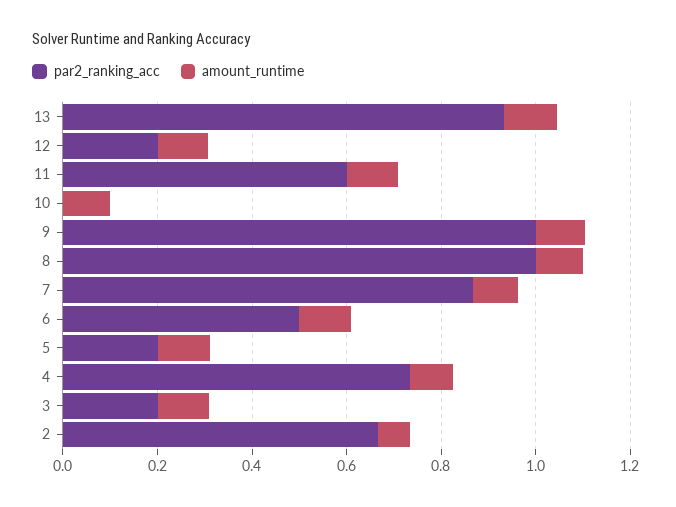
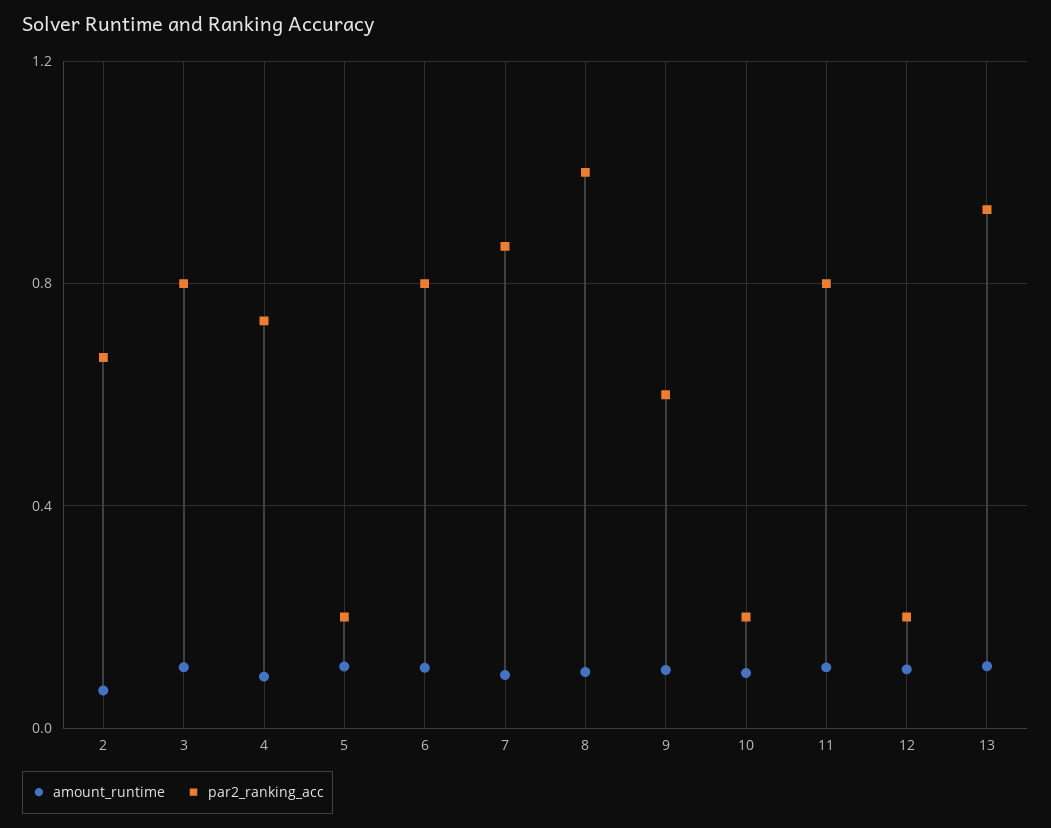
par2_ranking_acc, 11: 0.6 -> 0.8
par2_ranking_acc, 10: 0 -> 0.2
par2_ranking_acc, 9: 1 -> 0.6
par2_ranking_acc, 6: 0.5 -> 0.8
par2_ranking_acc, 3: 0.2 -> 0.8

